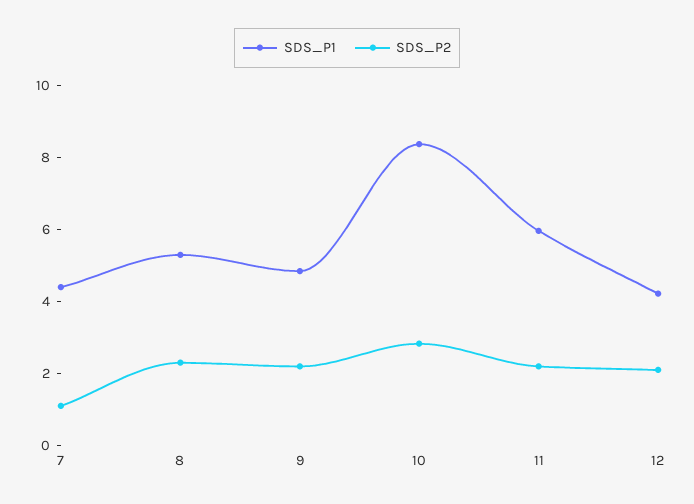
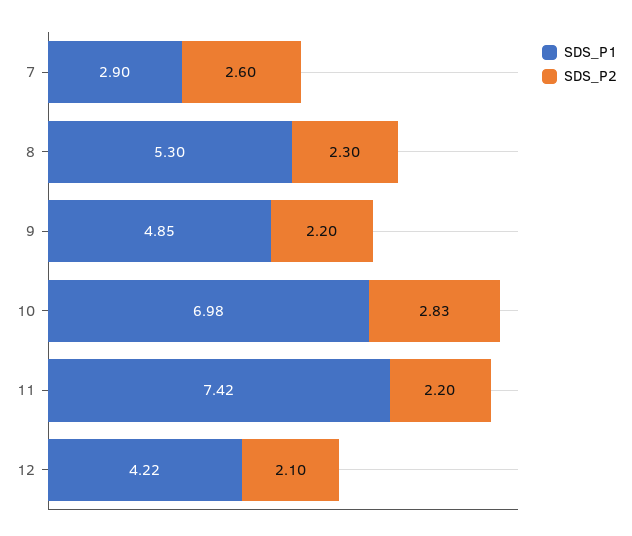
SDS_P1, 7: 4.5 -> 2.9
SDS_P2, 7: 1 -> 2.6
SDS_P1, 10: 8.5 -> 6.98
SDS_P1, 11: 6 -> 7.42

